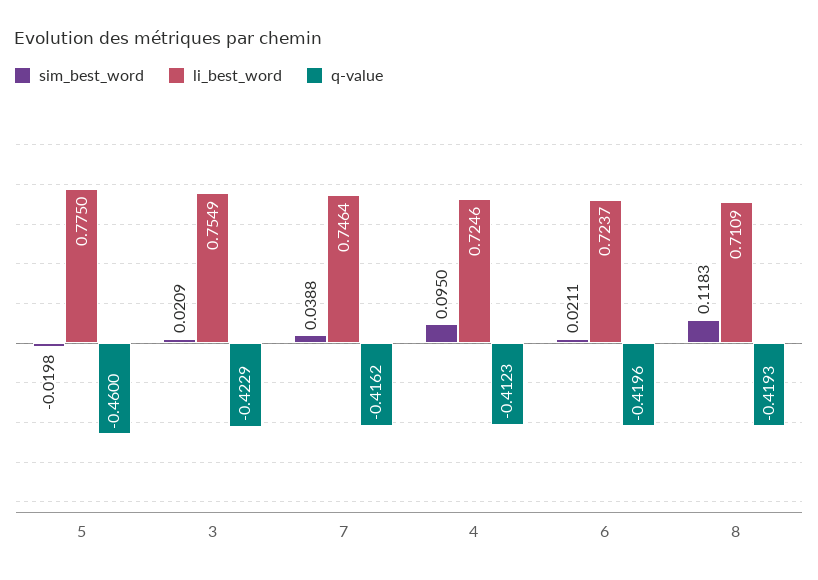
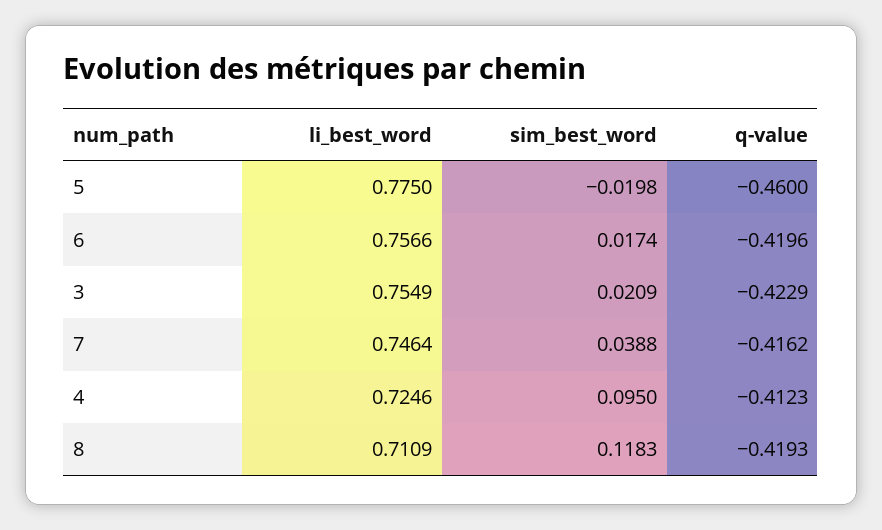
sim_best_word, 6: 0.0211 -> 0.0174
li_best_word, 6: 0.7237 -> 0.7566

